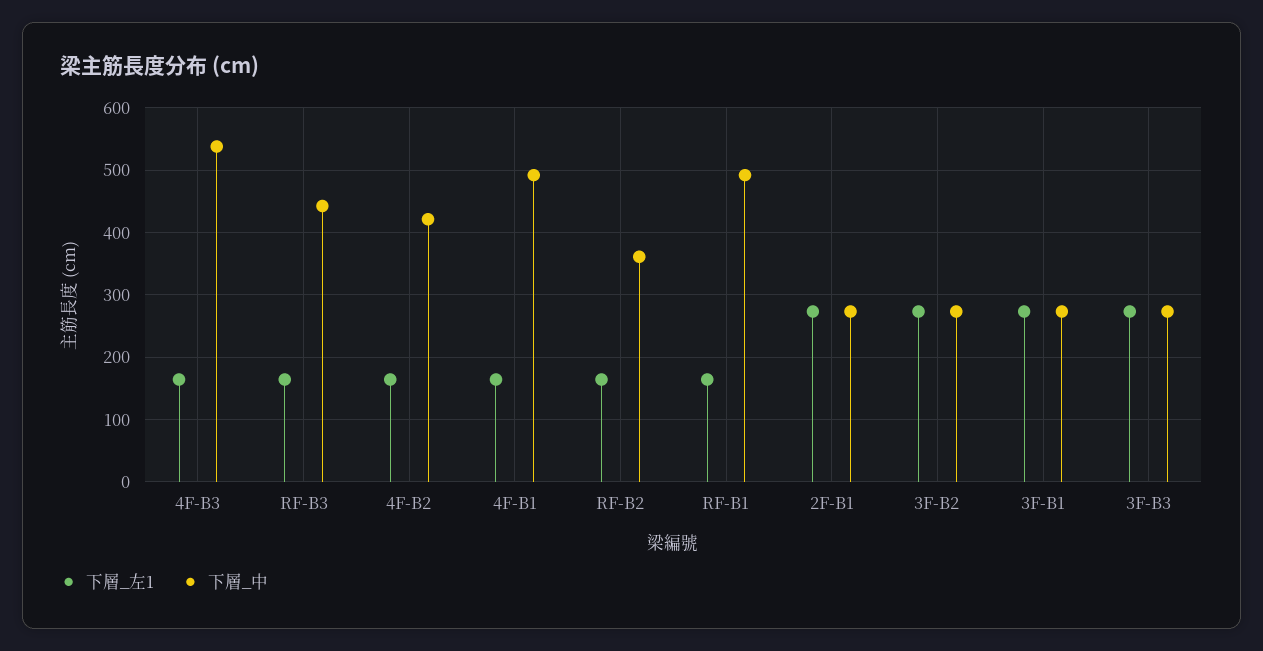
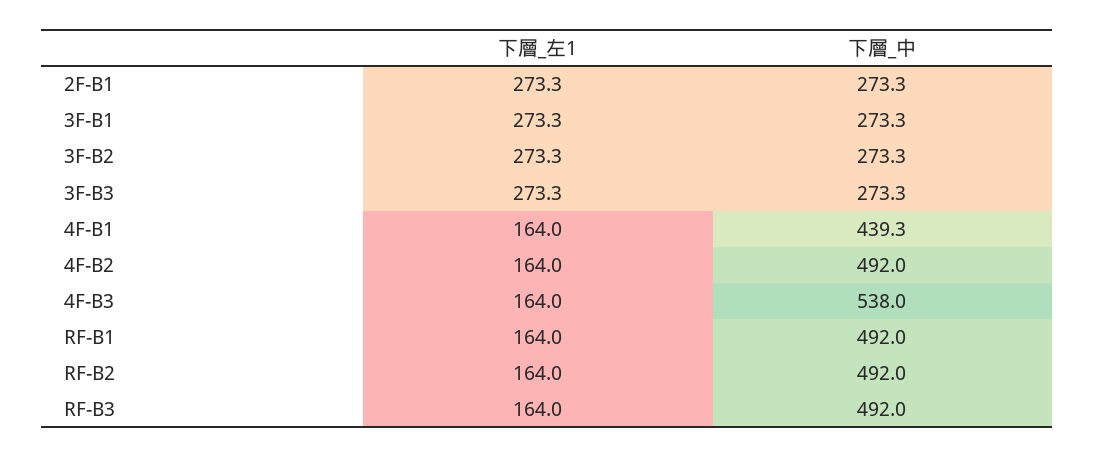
下層_中, RF-B3: 440 -> 492
下層_中, 4F-B2: 420 -> 492
下層_中, 4F-B1: 490 -> 439.3
下層_中, RF-B2: 360 -> 492

